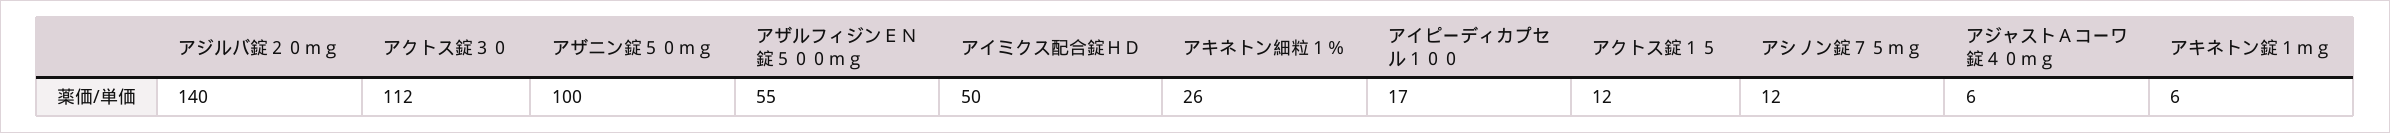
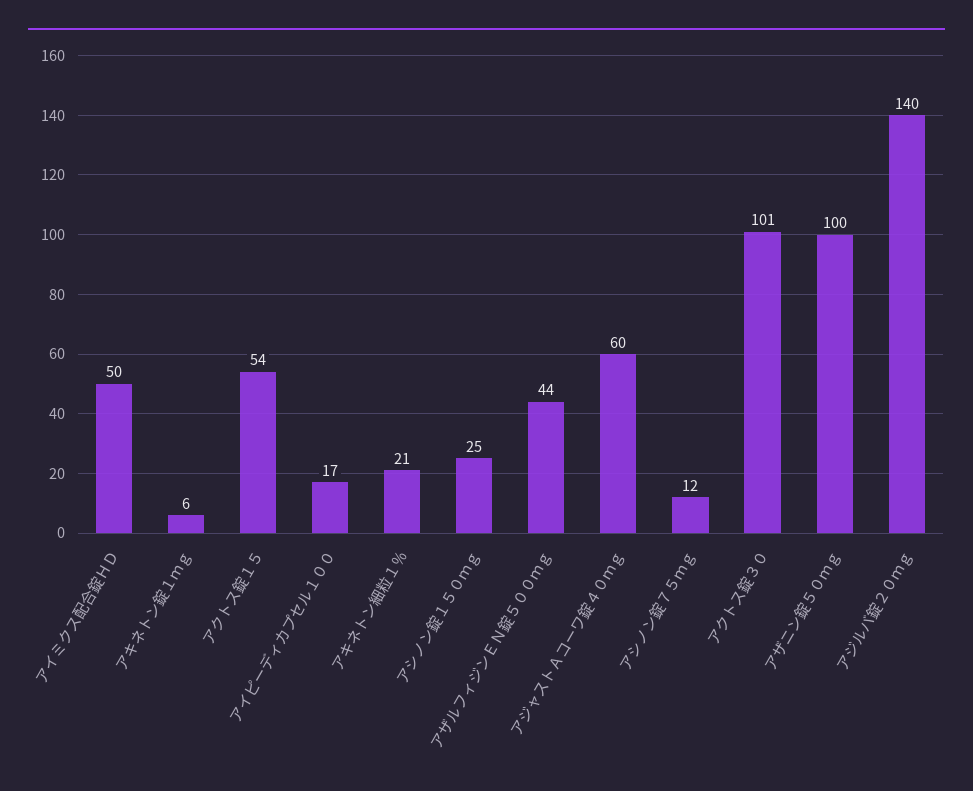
アクトス錠３０: 112 -> 101
アザルフィジンＥＮ錠５００ｍｇ: 55 -> 44
アキネトン細粒１％: 26 -> 21
アクトス錠１５: 12 -> 54
アジャストＡコーワ錠４０ｍｇ: 6 -> 60
アシノン錠１５０ｍｇ: none -> 25

